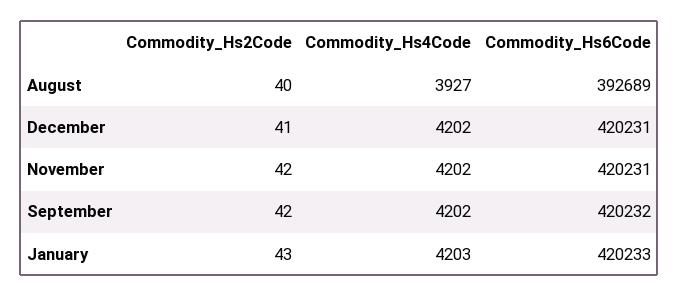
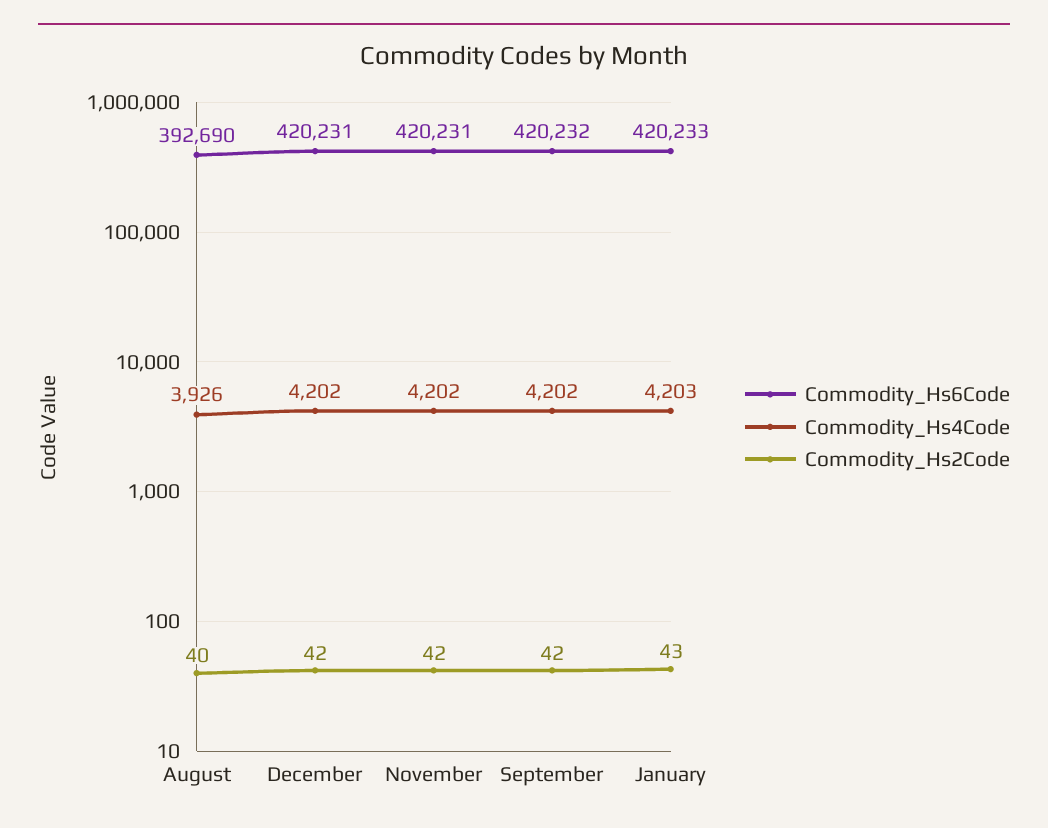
Commodity_Hs4Code, August: 3927 -> 3926
Commodity_Hs6Code, August: 392689 -> 392690
Commodity_Hs2Code, December: 41 -> 42

